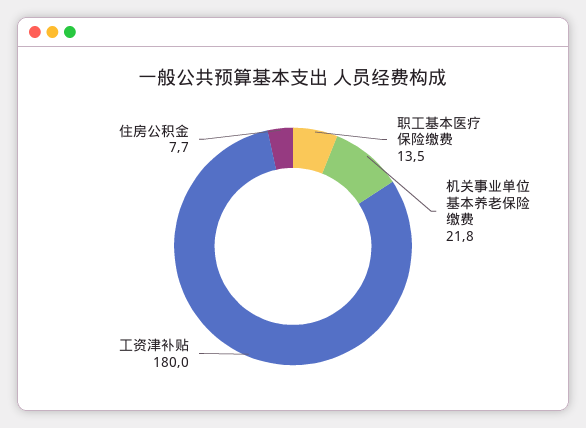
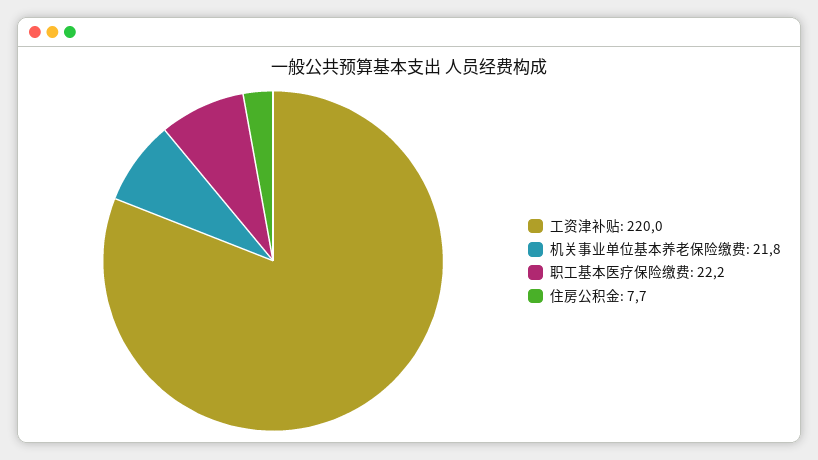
职工基本医疗保险缴费: 13.5 -> 22.2
工资津补贴: 180 -> 220

